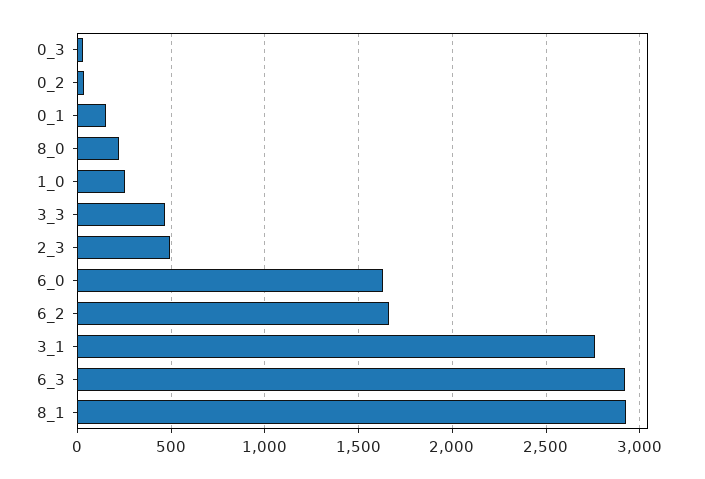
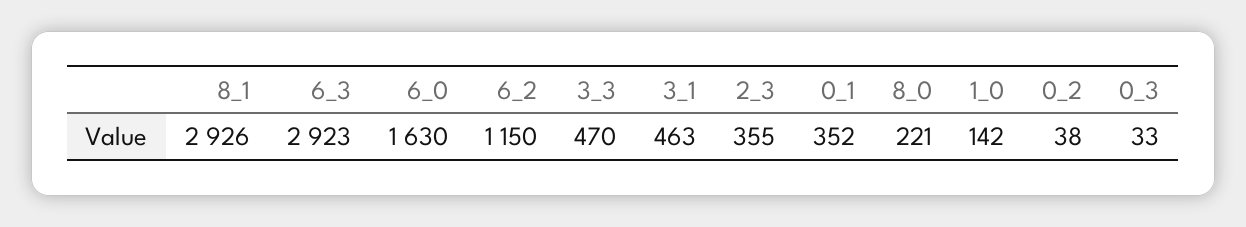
0_1: 150 -> 352
1_0: 250 -> 142
2_3: 500 -> 355
6_2: 1650 -> 1150
3_1: 2750 -> 463

